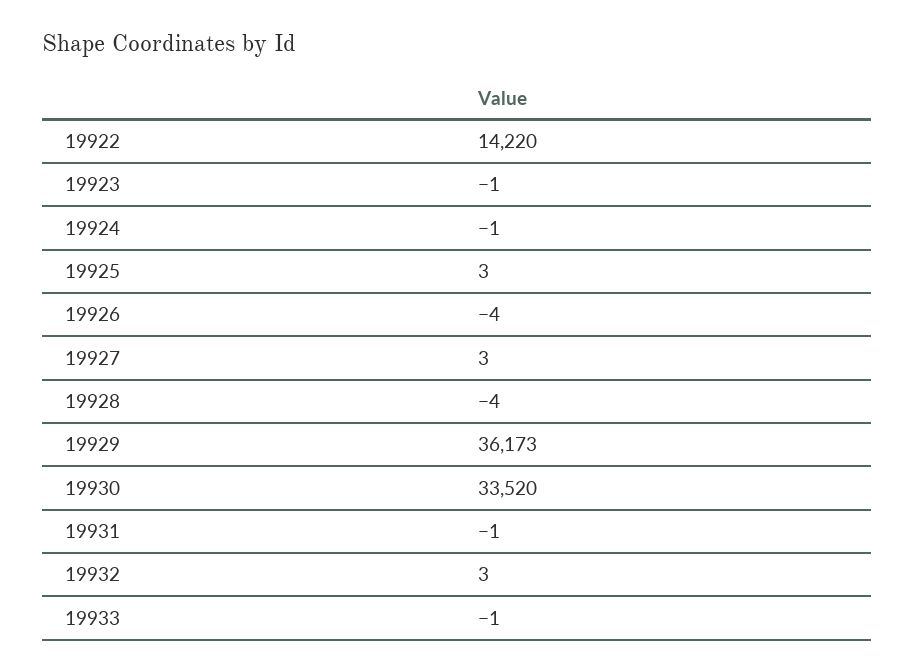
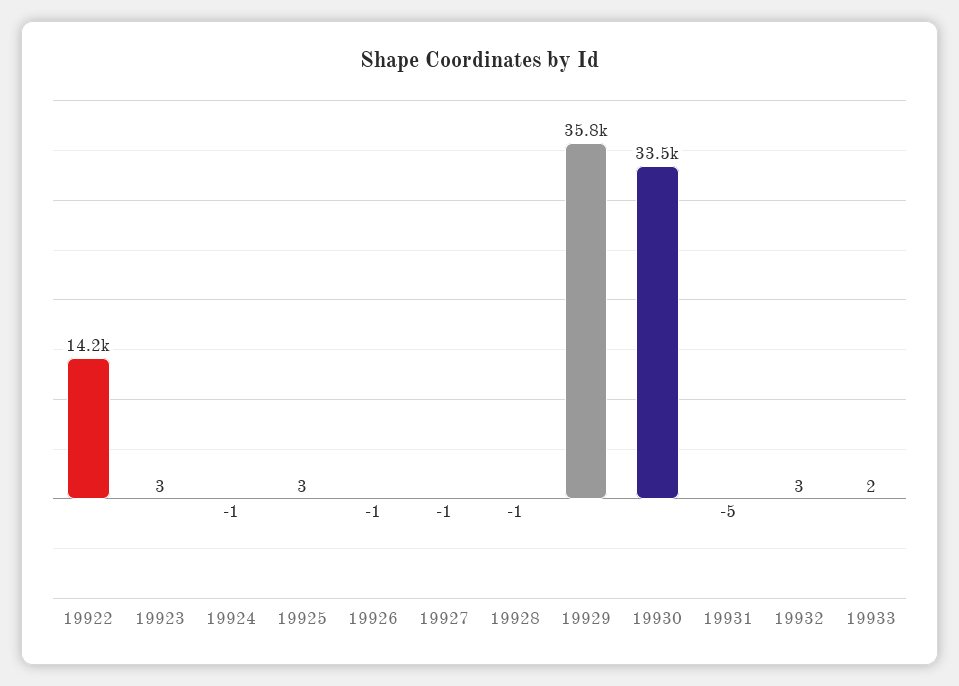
19923: -1 -> 3
19926: -4 -> -1
19927: 3 -> -1
19928: -4 -> -1
19929: 36173 -> 35800
19931: -1 -> -5
19933: -1 -> 2

